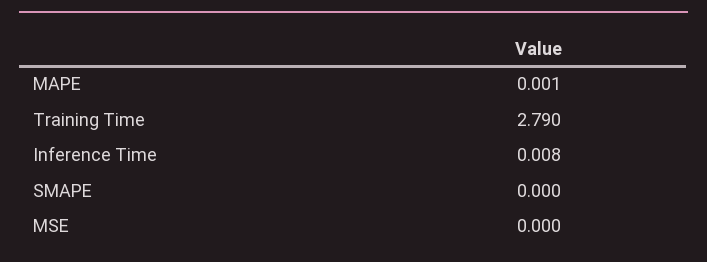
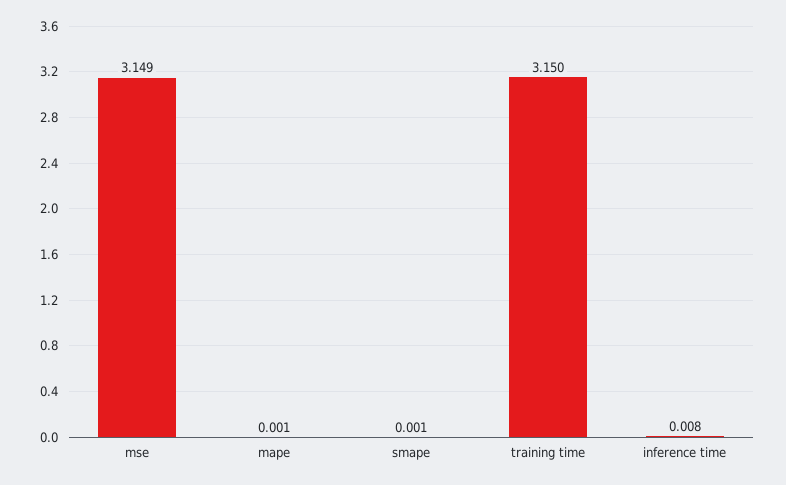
Training Time: 2.79 -> 3.15
SMAPE: 0 -> 0.001
MSE: 0 -> 3.149

